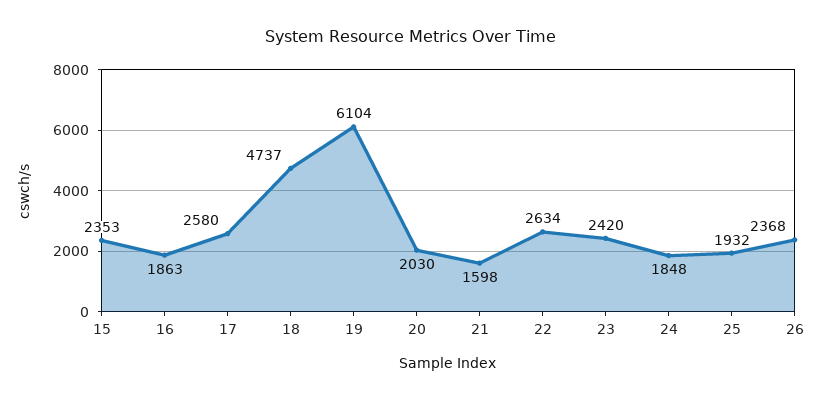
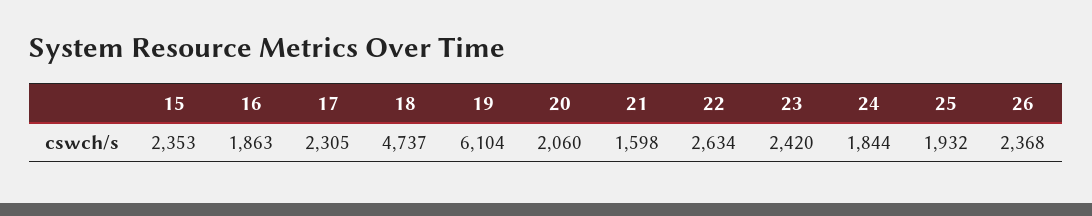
17: 2580 -> 2305
20: 2030 -> 2060
24: 1848 -> 1844

